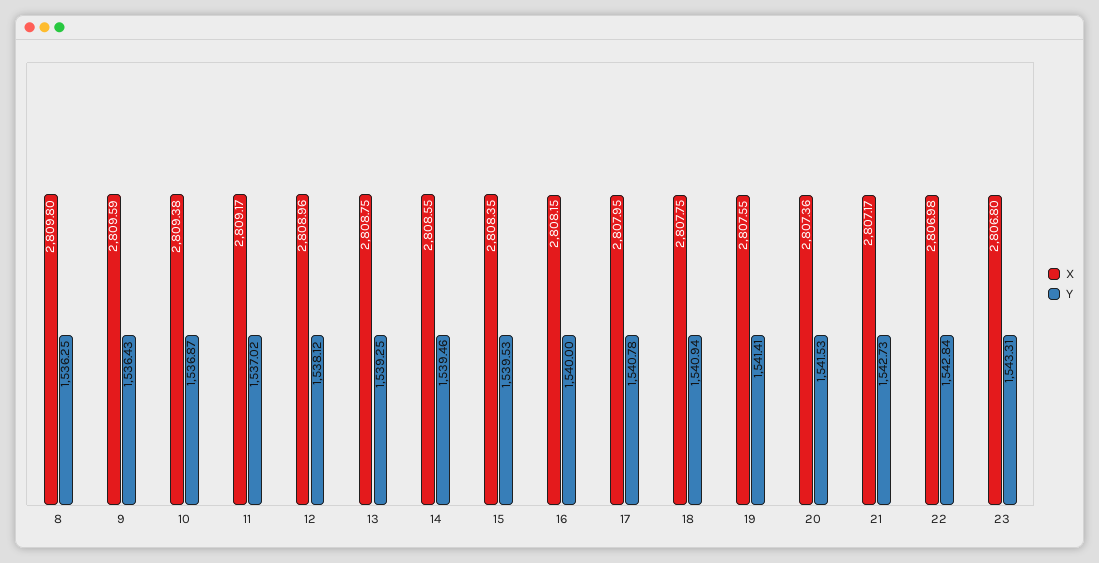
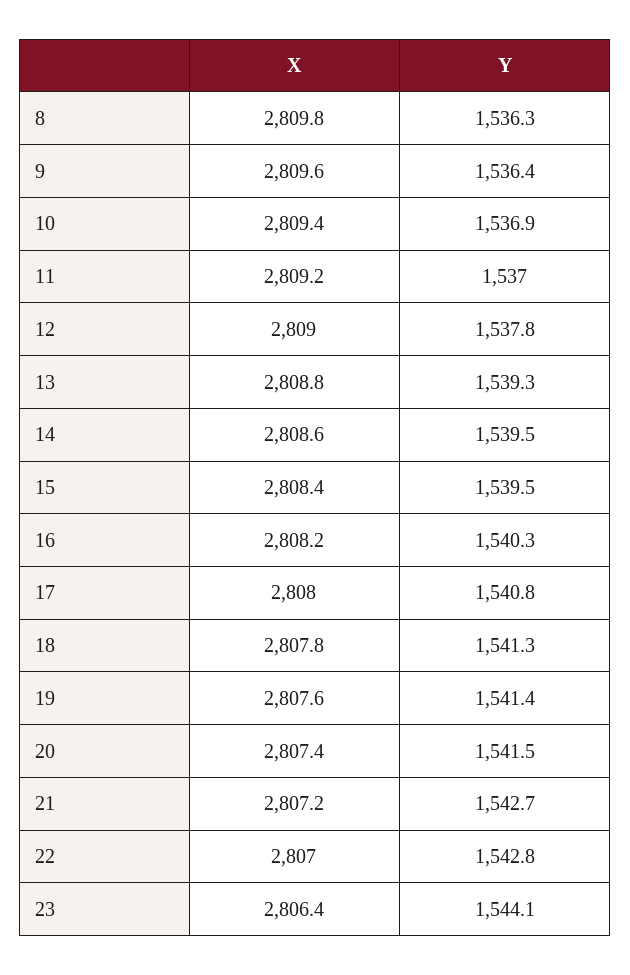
Y, 12: 1538.12 -> 1537.8
Y, 16: 1540 -> 1540.3
Y, 18: 1540.94 -> 1541.3
X, 23: 2806.8 -> 2806.4
Y, 23: 1543.31 -> 1544.1

